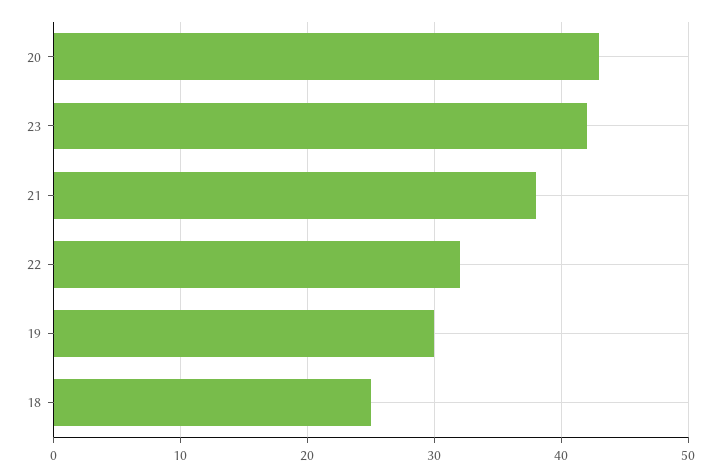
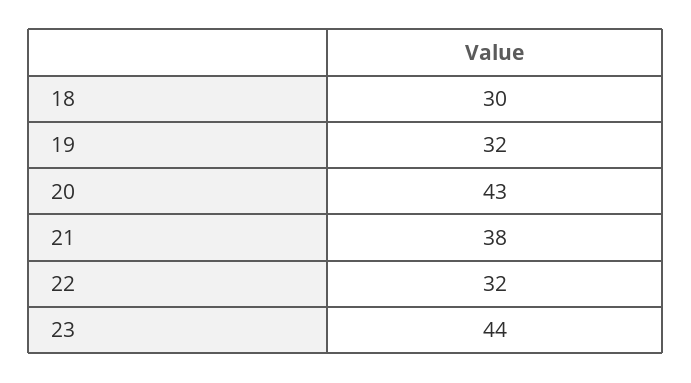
23: 42 -> 44
19: 30 -> 32
18: 25 -> 30

